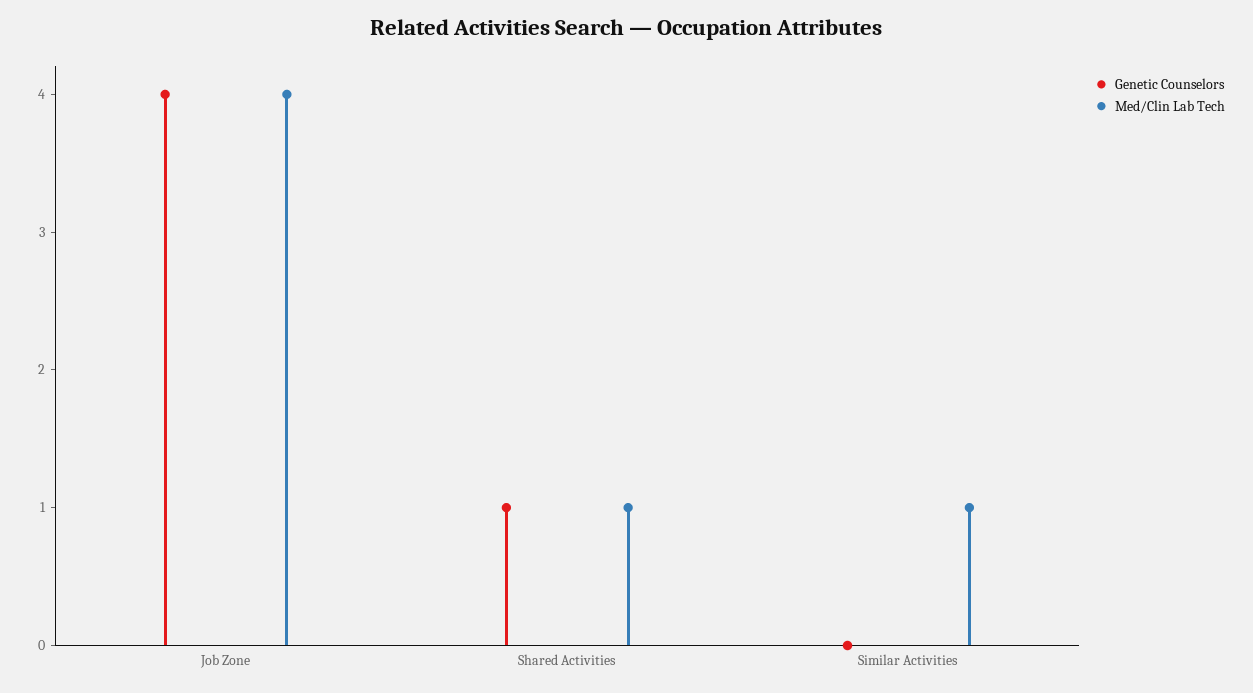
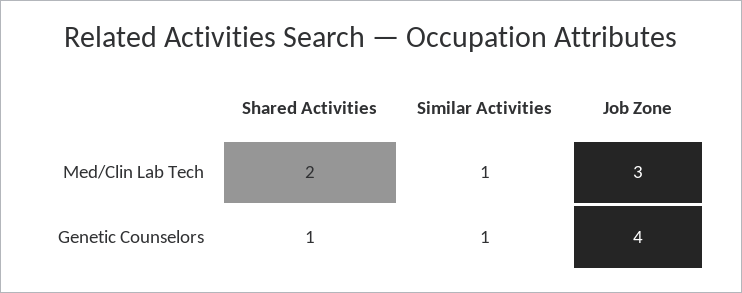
Med/Clin Lab Tech, Job Zone: 4 -> 3
Med/Clin Lab Tech, Shared Activities: 1 -> 2
Genetic Counselors, Similar Activities: 0 -> 1

